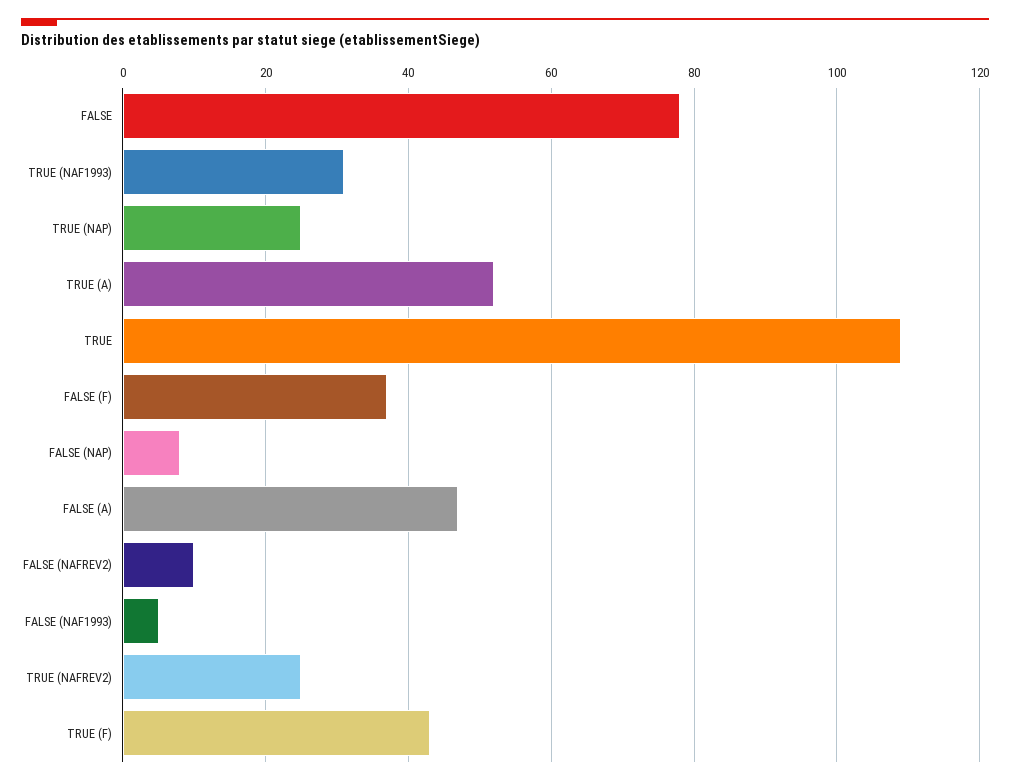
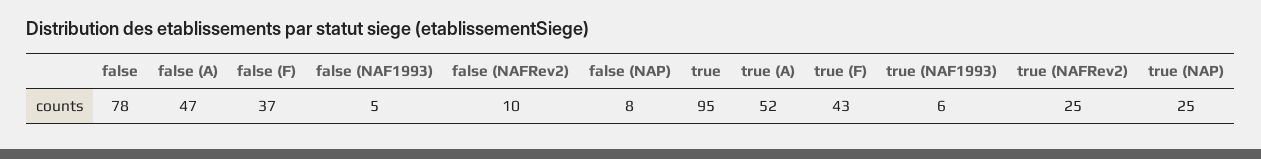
TRUE (NAF1993): 30 -> 6
TRUE: 110 -> 95

